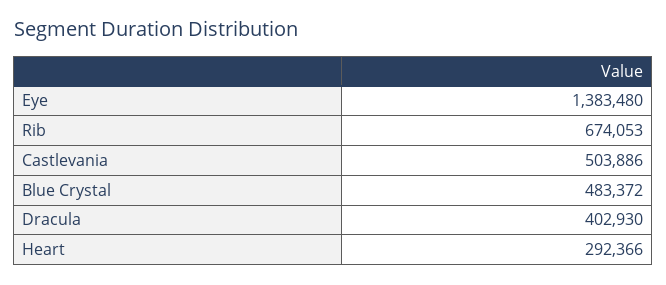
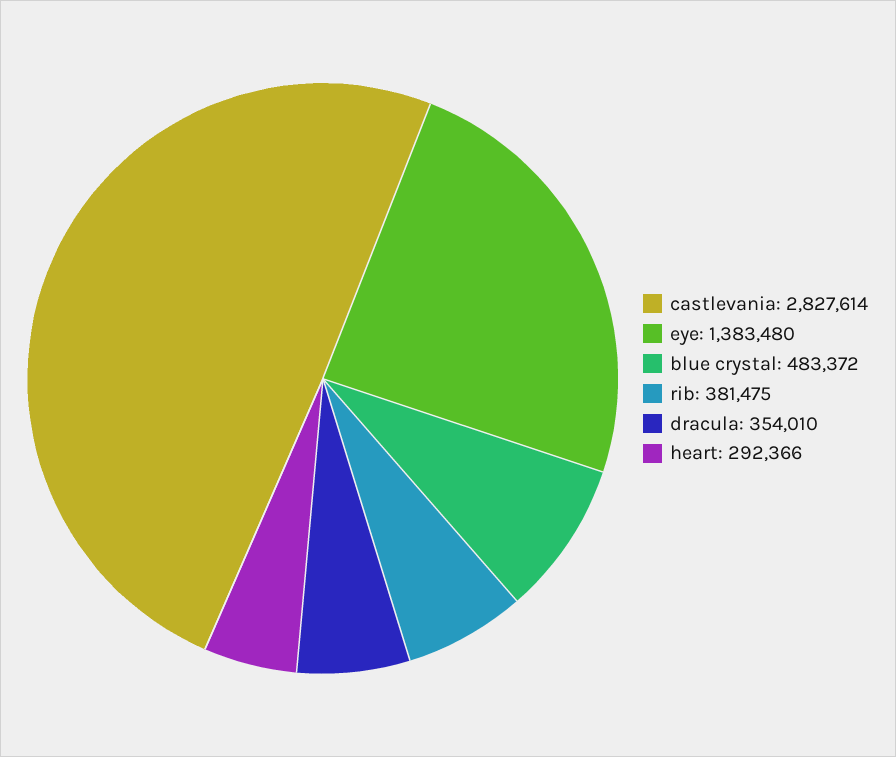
Rib: 674053 -> 381475
Castlevania: 503886 -> 2827614
Dracula: 402930 -> 354010

